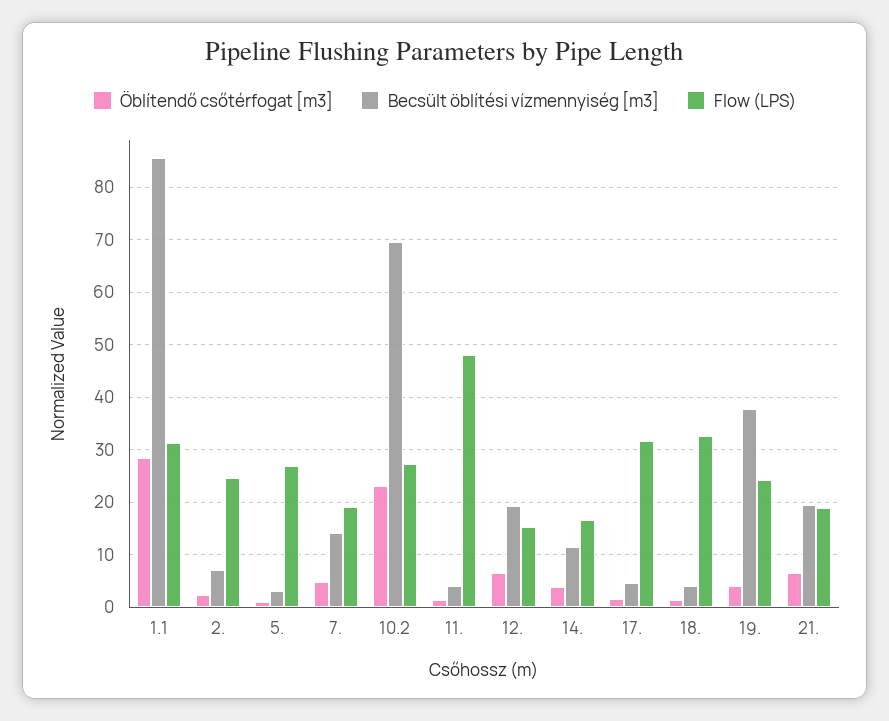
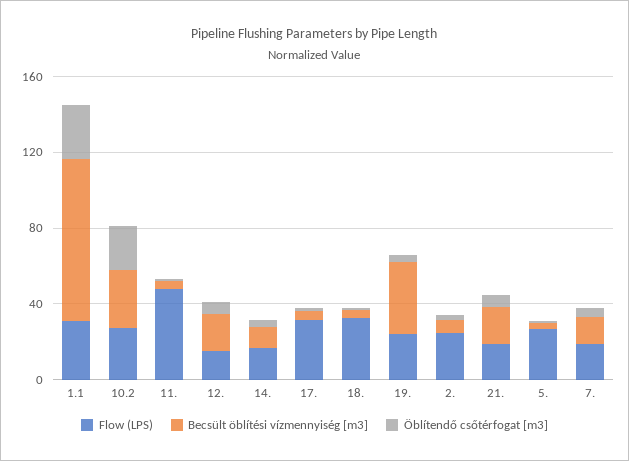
Becsült öblítési vízmennyiség [m3], 10.2: 70 -> 30

